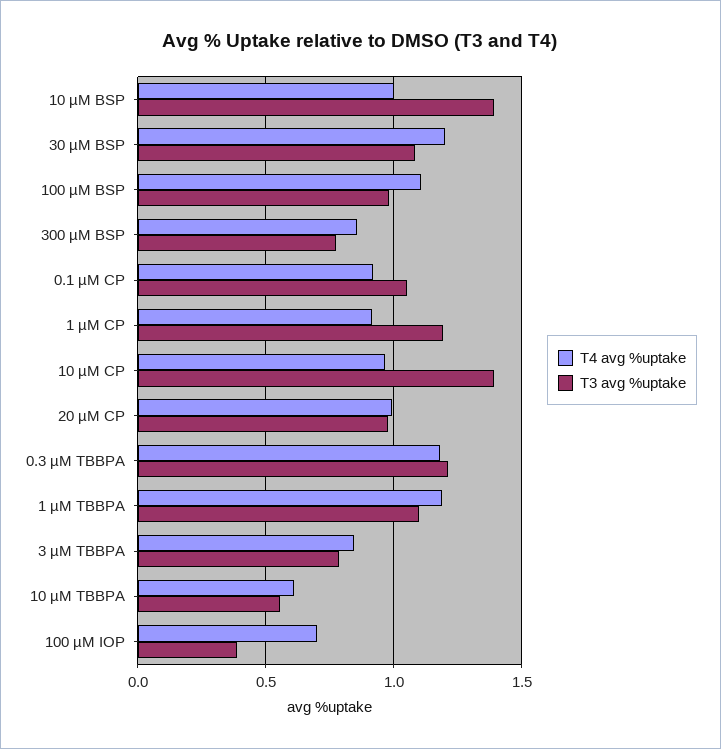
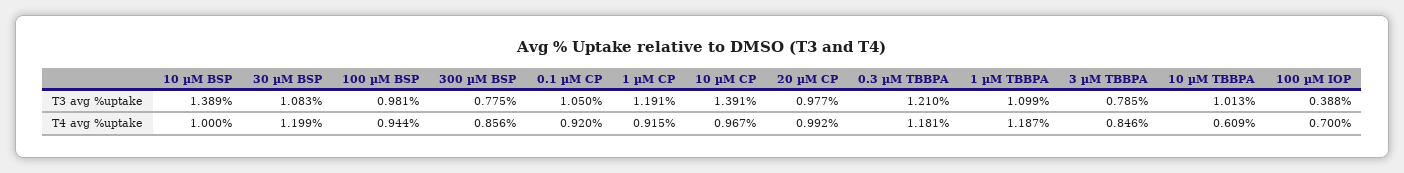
T4 avg %uptake, 100 µM BSP: 1.1 -> 0.944
T3 avg %uptake, 10 µM TBBPA: 0.55 -> 1.013

